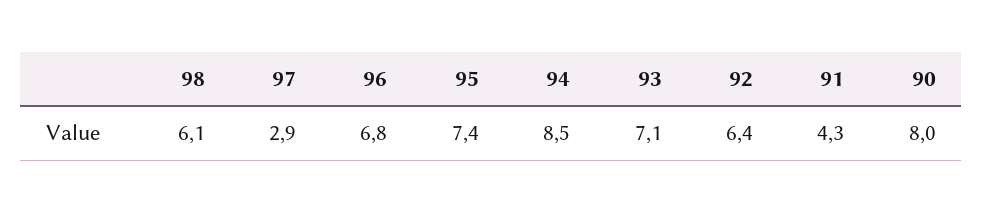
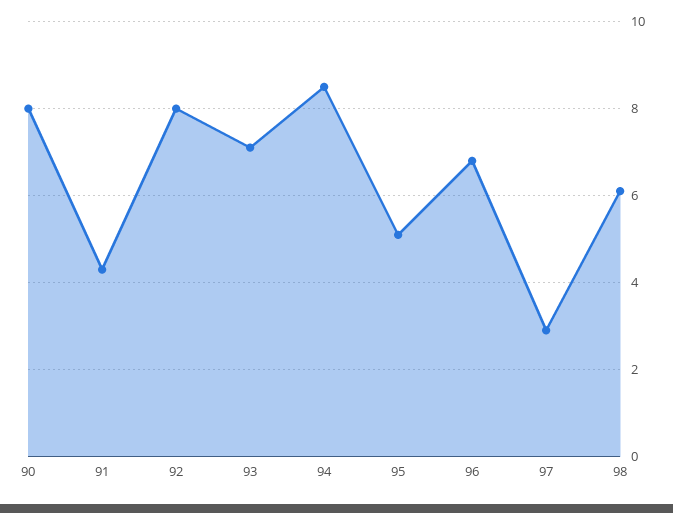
95: 7.4 -> 5
92: 6.4 -> 8

